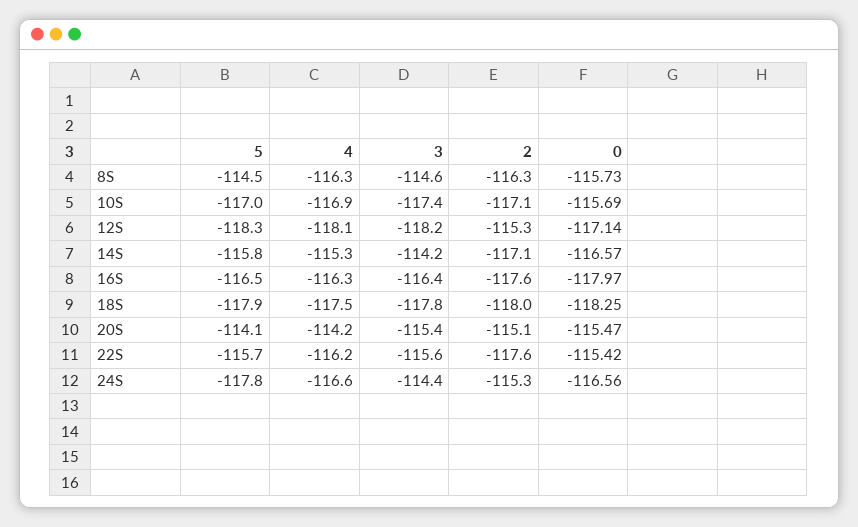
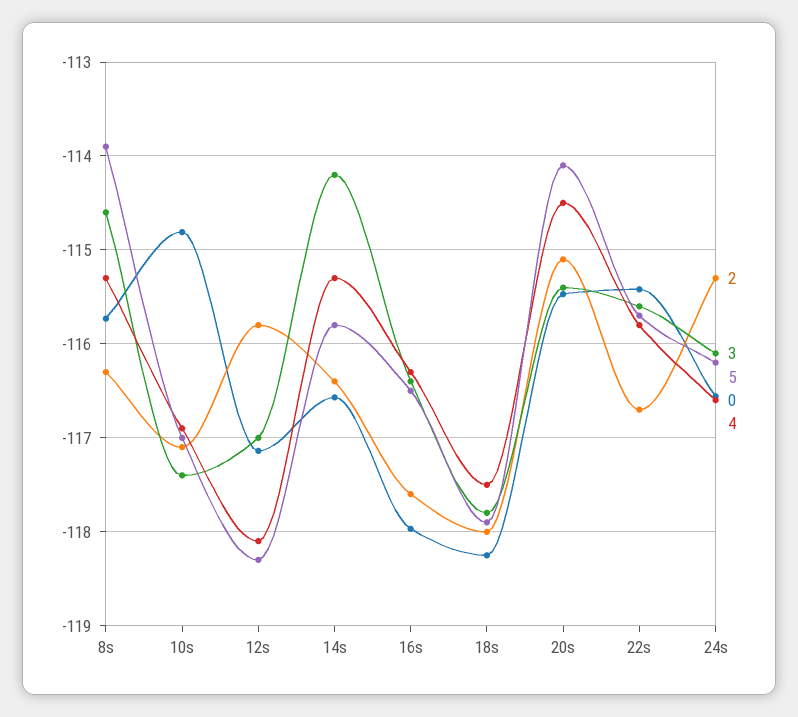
5, 8S: -114.5 -> -113.9
4, 8S: -116.3 -> -115.3
0, 10S: -115.69 -> -114.8
3, 12S: -118.2 -> -117
2, 12S: -115.3 -> -115.8
2, 14S: -117.1 -> -116.4
4, 20S: -114.2 -> -114.5
4, 22S: -116.2 -> -115.8
2, 22S: -117.6 -> -116.7
5, 24S: -117.8 -> -116.2
3, 24S: -114.4 -> -116.1

